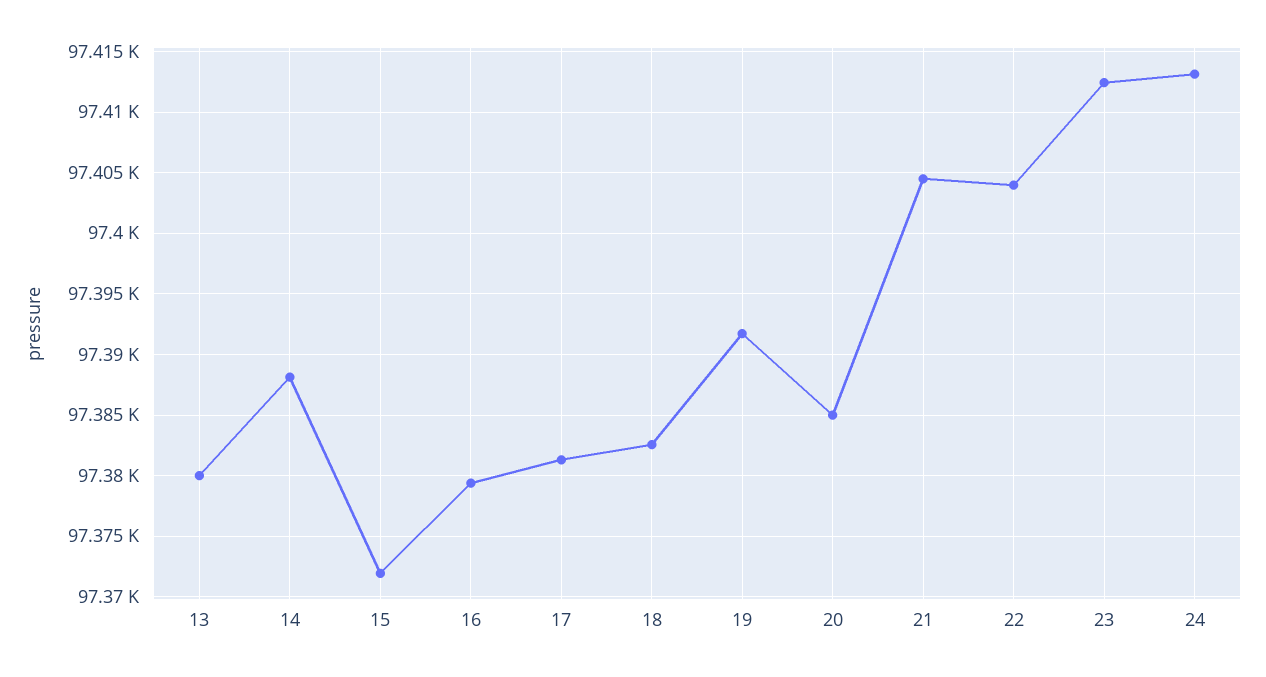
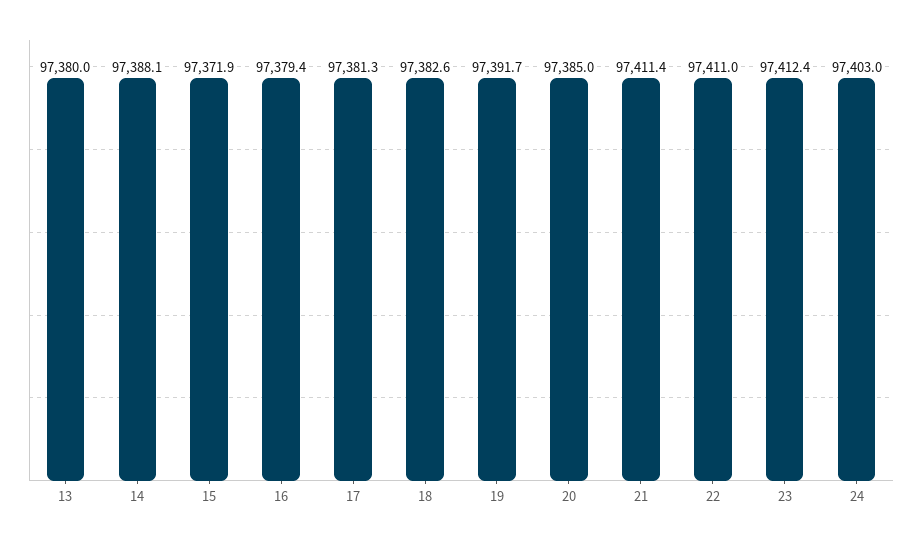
21: 97404.5 -> 97411.4
22: 97404 -> 97411
24: 97413 -> 97403

